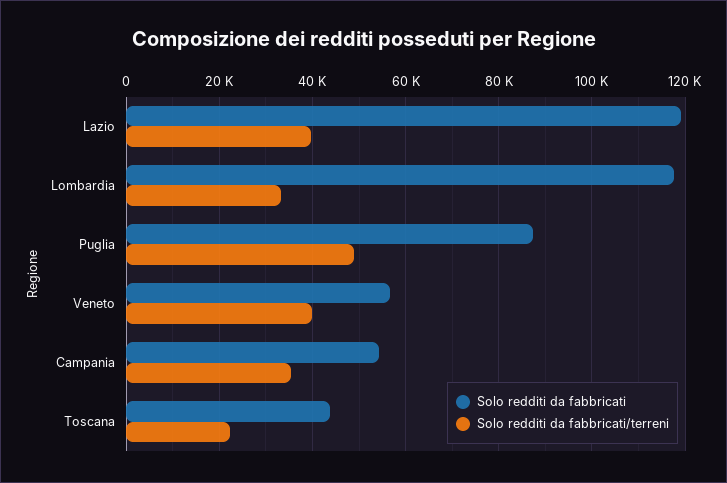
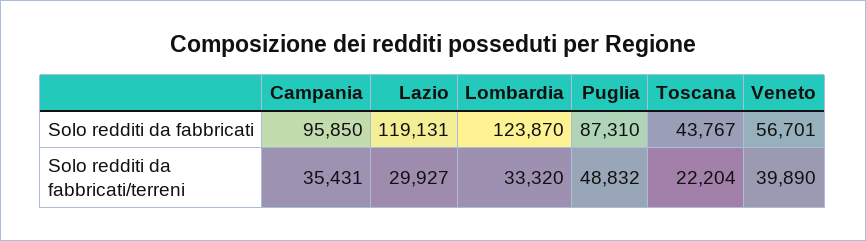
Solo redditi da fabbricati/terreni, Lazio: 40000 -> 29927
Solo redditi da fabbricati, Lombardia: 118000 -> 123870
Solo redditi da fabbricati, Campania: 54000 -> 95850

